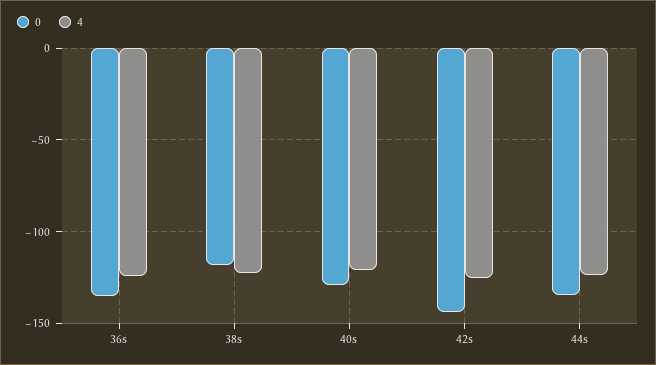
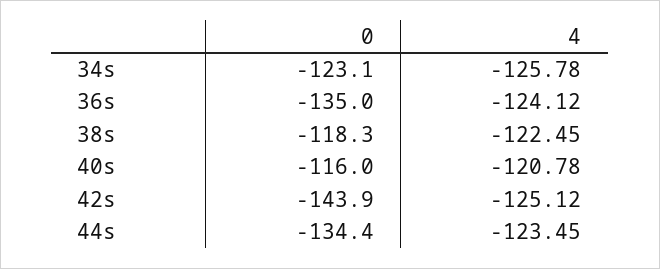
0, 40s: -130 -> -116
0, 34s: none -> -123.1
4, 34s: none -> -125.78

